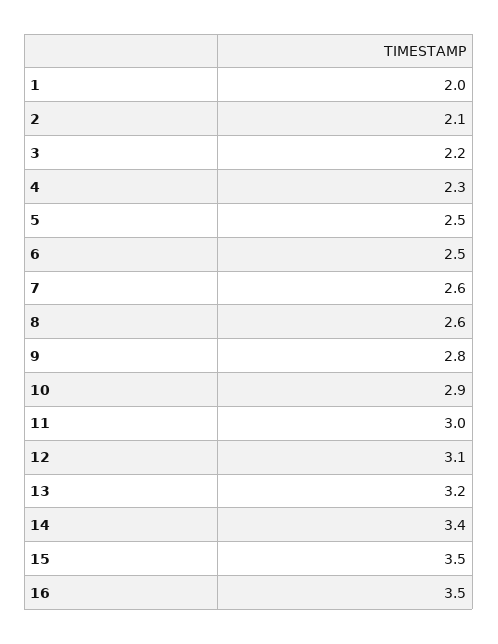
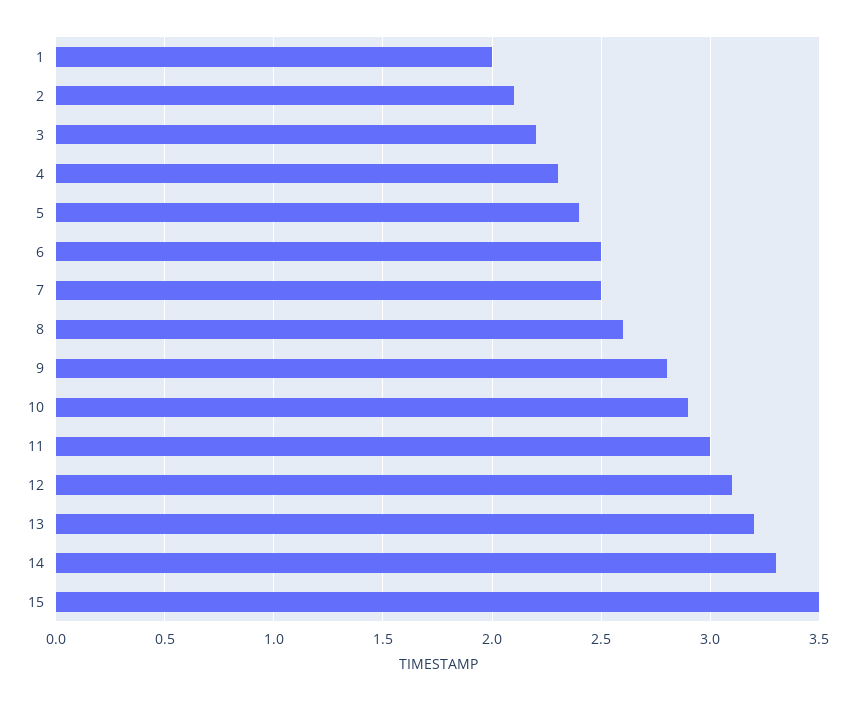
5: 2.5 -> 2.4
7: 2.6 -> 2.5
14: 3.4 -> 3.3
16: 3.5 -> none

